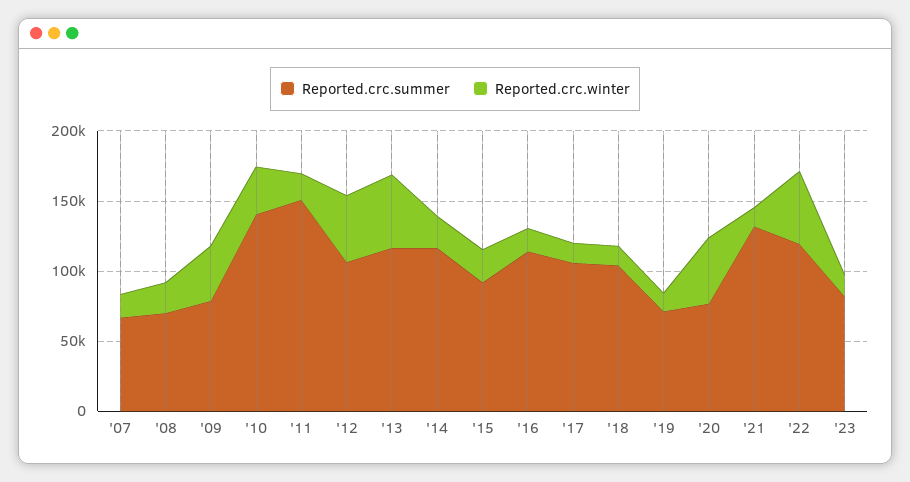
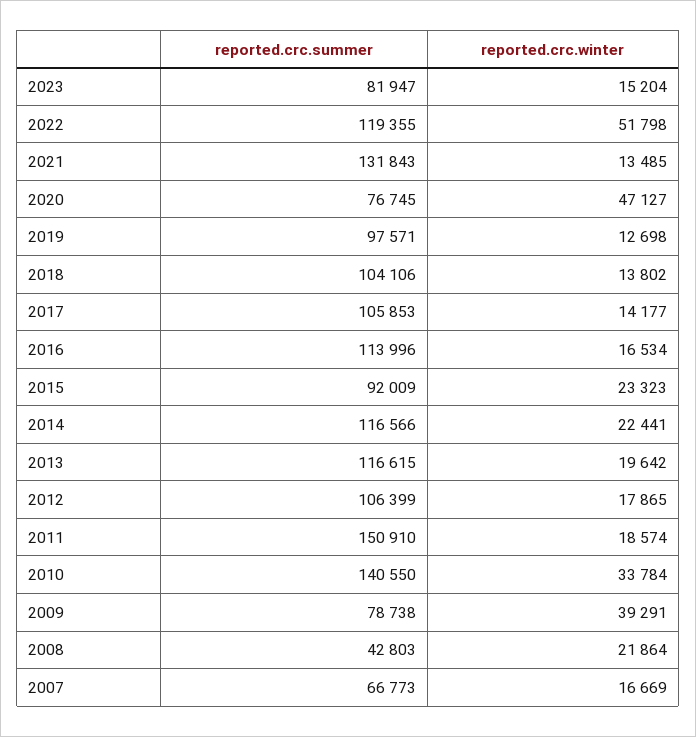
Reported.crc.summer, '08: 70000 -> 42803
Reported.crc.winter, '12: 50000 -> 17865
Reported.crc.winter, '13: 50000 -> 19642
Reported.crc.summer, '19: 70000 -> 97571

